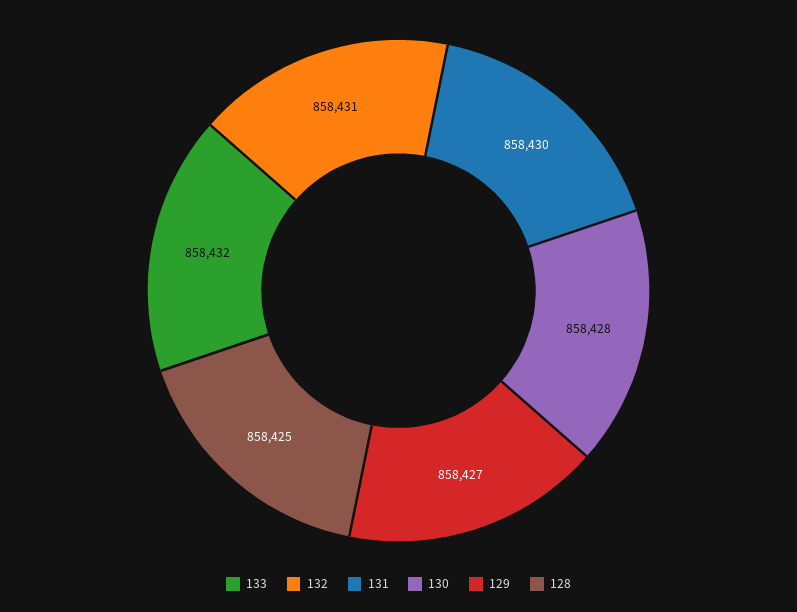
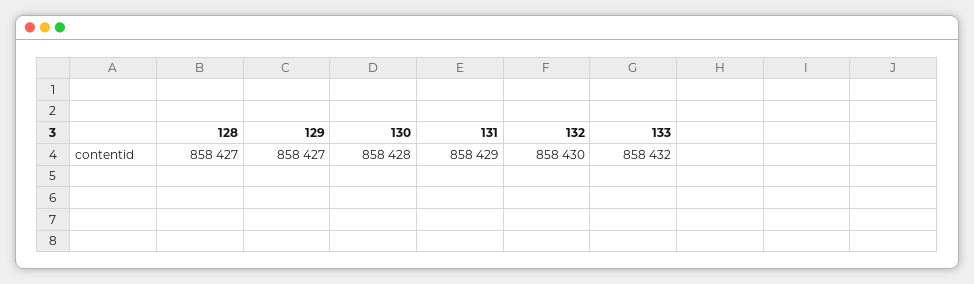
132: 858431 -> 858430
131: 858430 -> 858429
128: 858425 -> 858427

